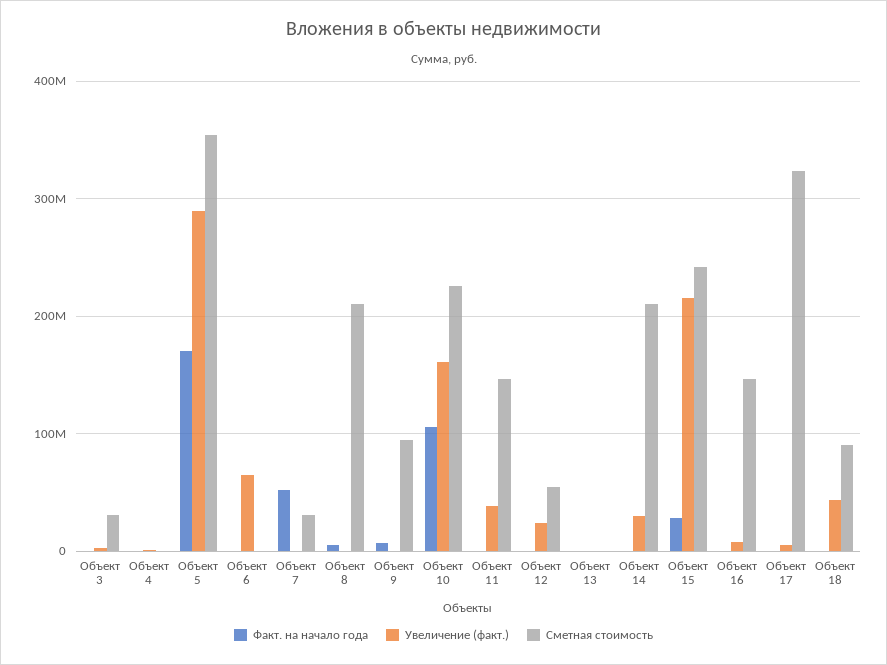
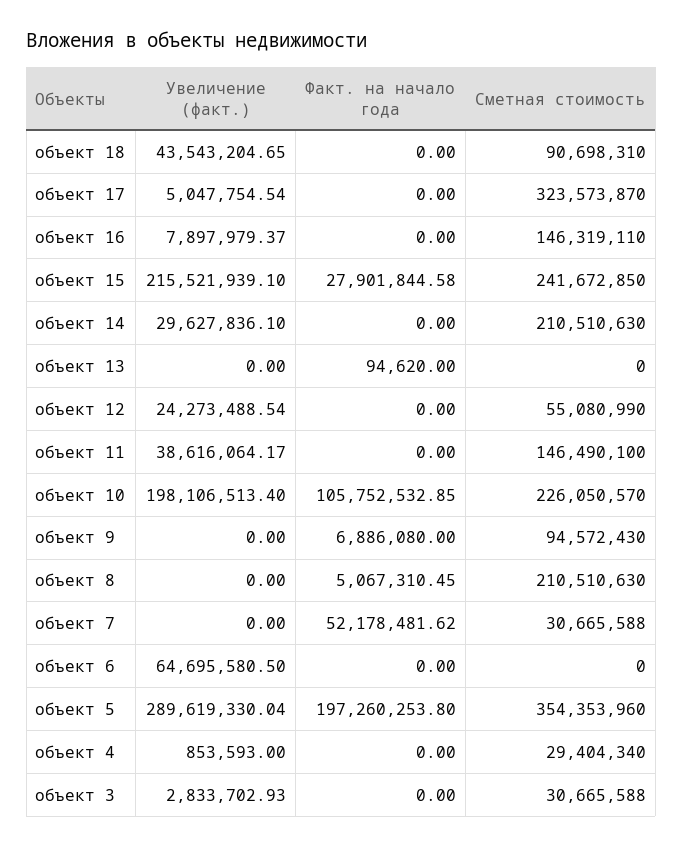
Сметная стоимость, Объект 4: 0 -> 29404340
Факт. на начало года, Объект 5: 170000000 -> 197260253.8
Увеличение (факт.), Объект 10: 160000000 -> 198106513.4

